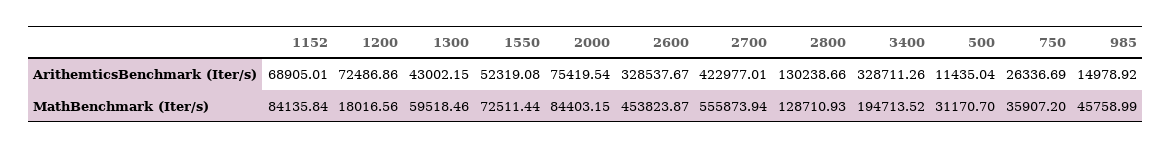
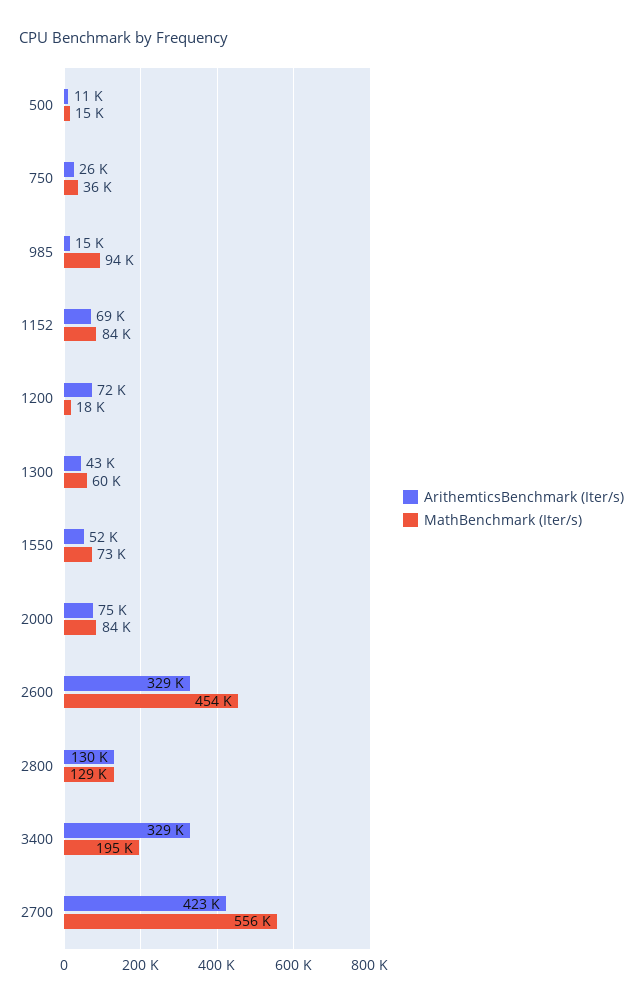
MathBenchmark (Iter/s), 500: 31170.7 -> 15000
MathBenchmark (Iter/s), 985: 45758.99 -> 94000

